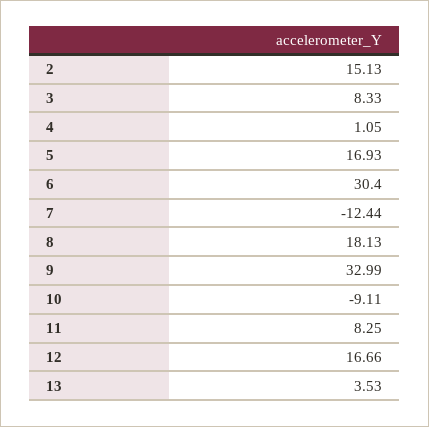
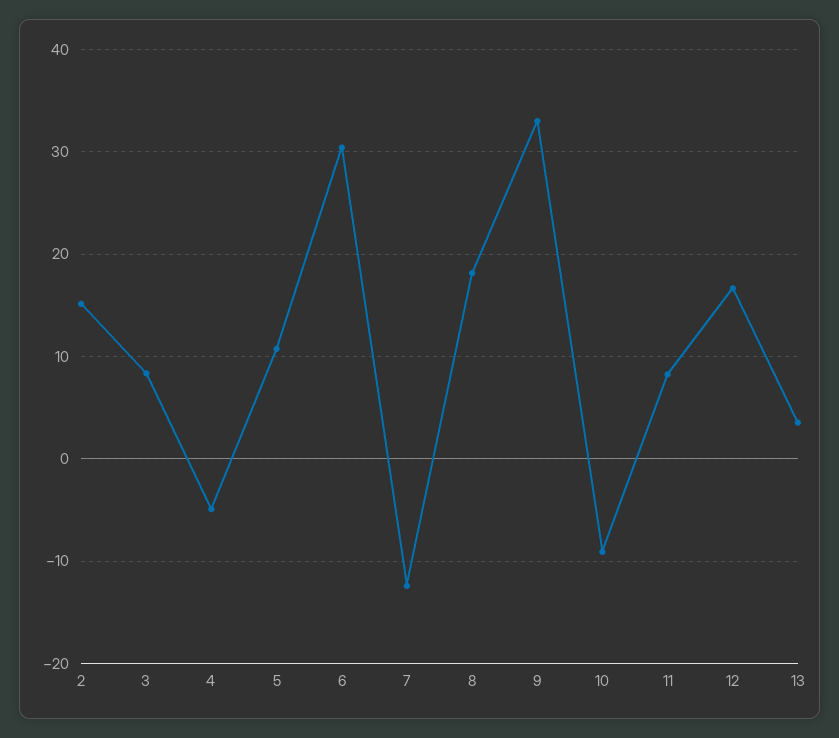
4: 1.05 -> -5
5: 16.93 -> 11

